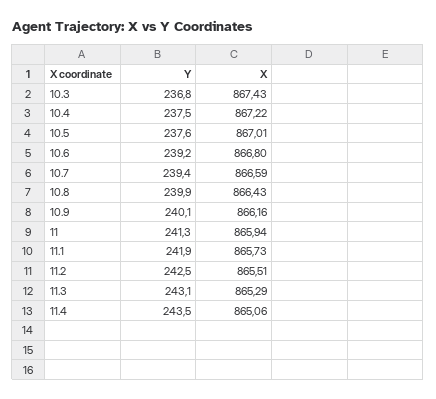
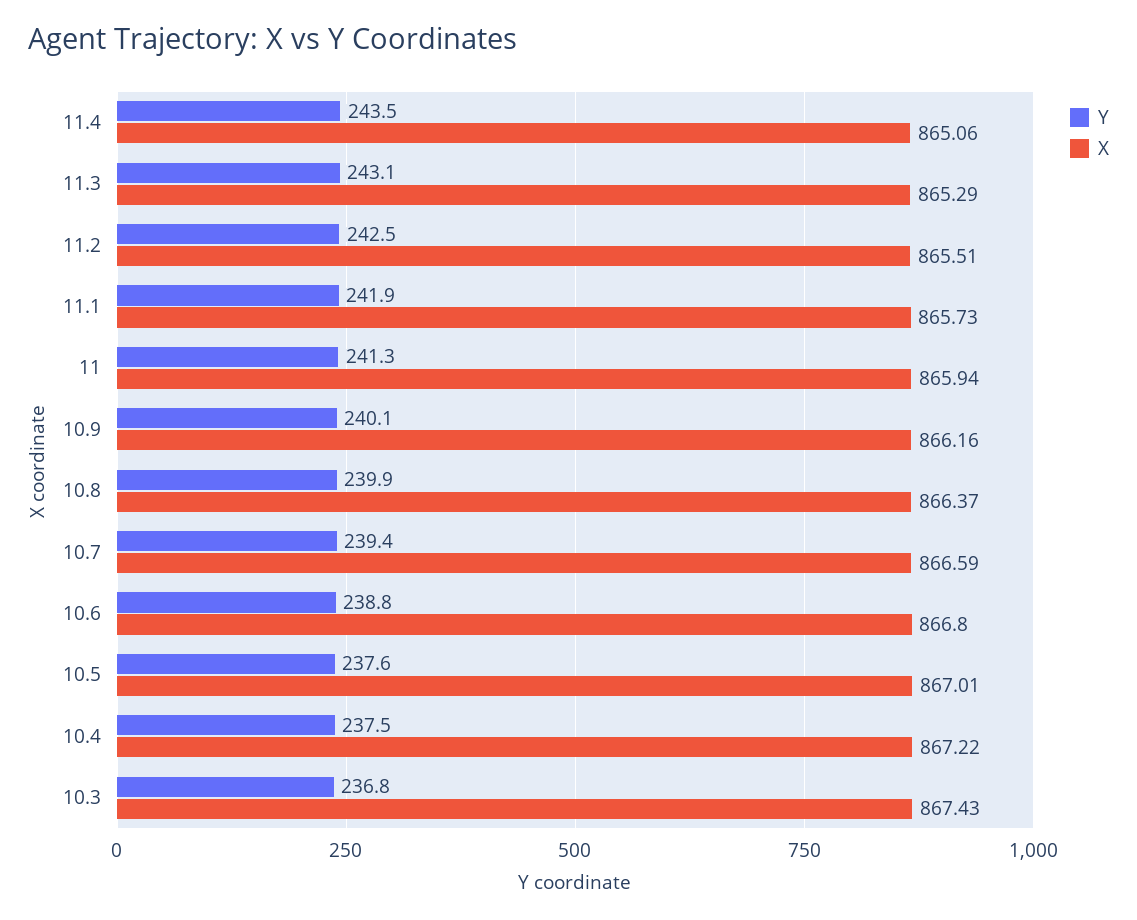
Y, 10.6: 239.2 -> 238.8
X, 10.8: 866.43 -> 866.37

